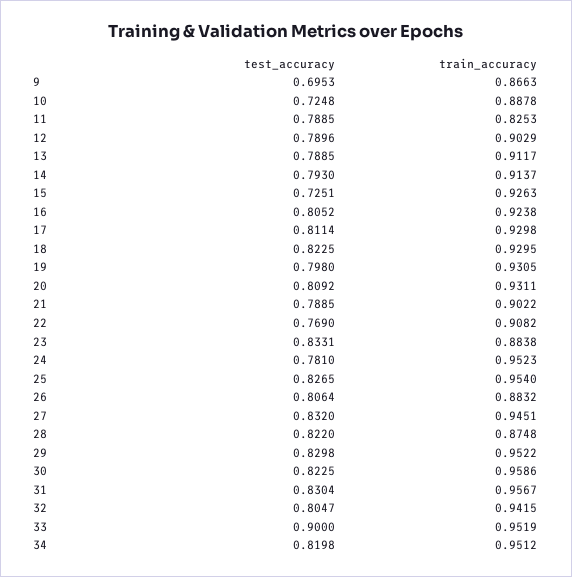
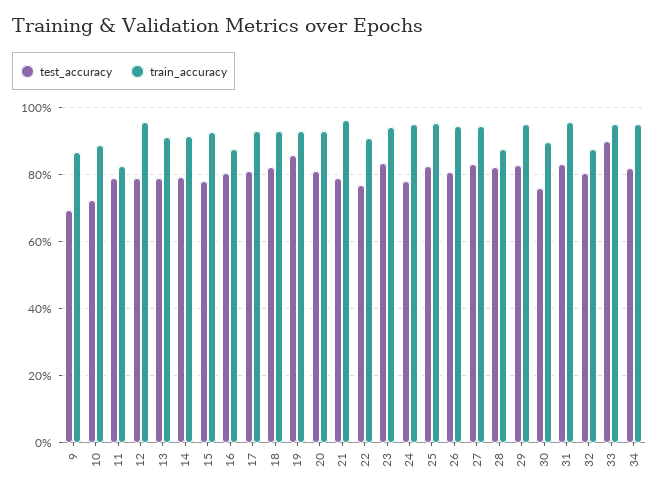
train_accuracy, 12: 0.9029 -> 0.96
test_accuracy, 15: 0.7251 -> 0.78
train_accuracy, 16: 0.9238 -> 0.88
test_accuracy, 19: 0.798 -> 0.86
train_accuracy, 21: 0.9022 -> 0.96
train_accuracy, 23: 0.8838 -> 0.94
train_accuracy, 26: 0.8832 -> 0.94
test_accuracy, 30: 0.8225 -> 0.76
train_accuracy, 30: 0.9586 -> 0.9
train_accuracy, 32: 0.9415 -> 0.88

